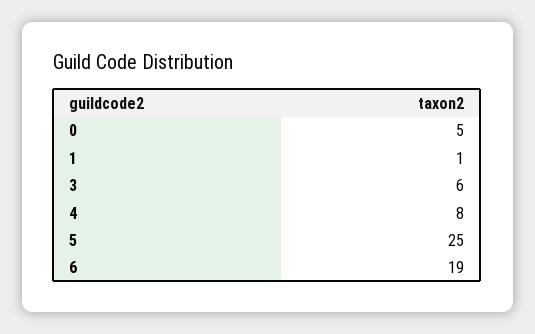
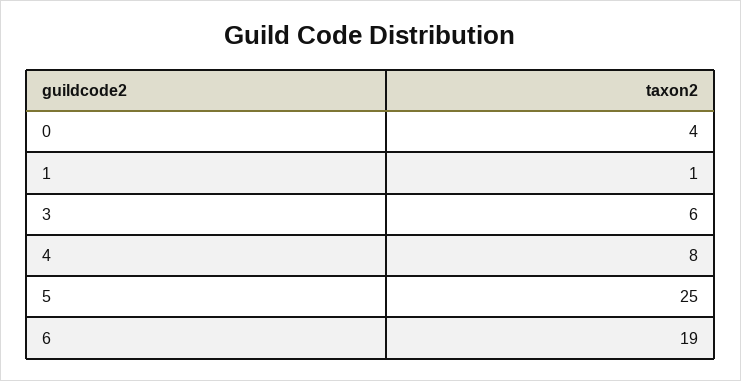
0: 5 -> 4

